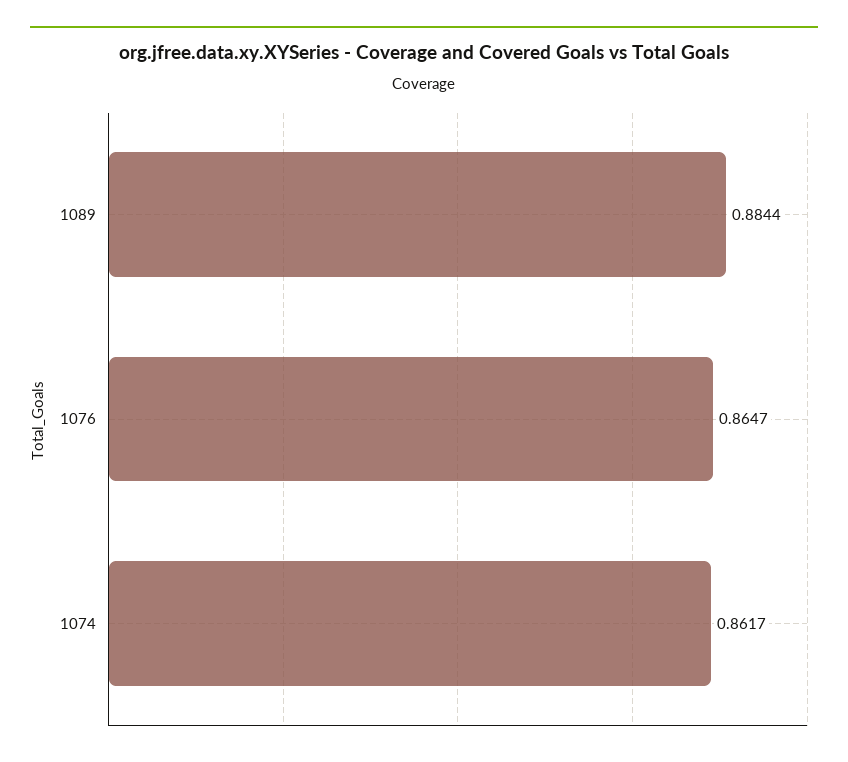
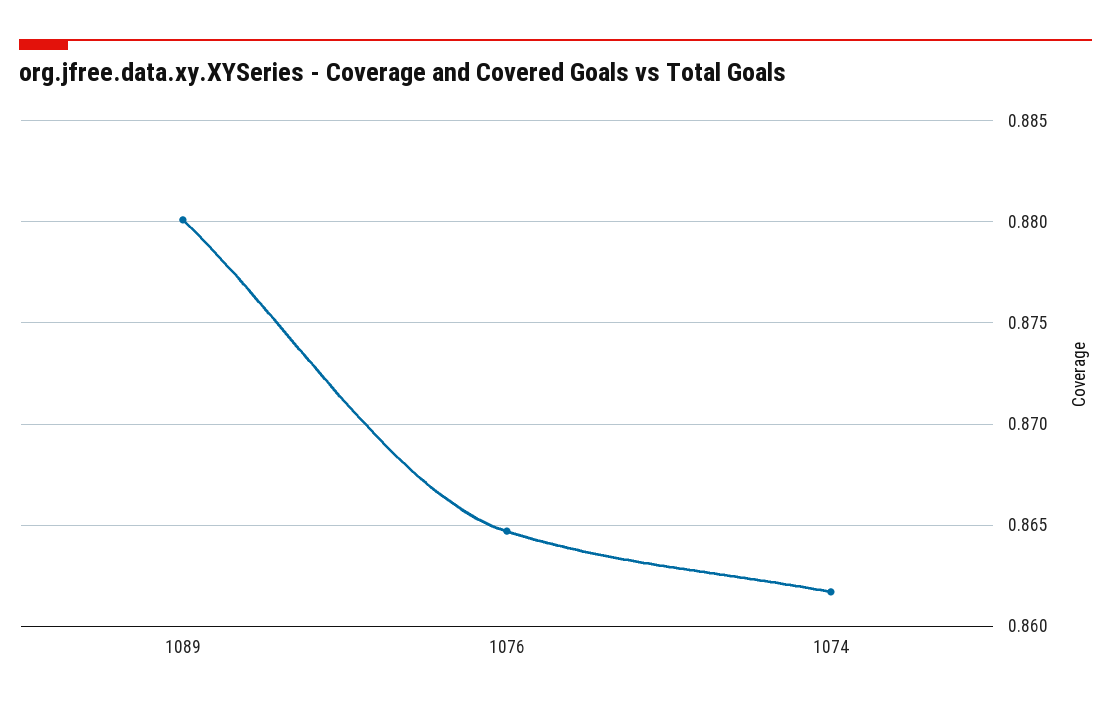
1089: 0.8844 -> 0.88

